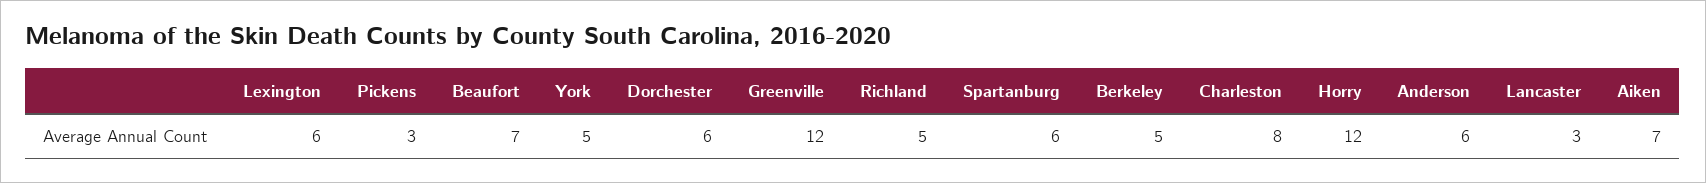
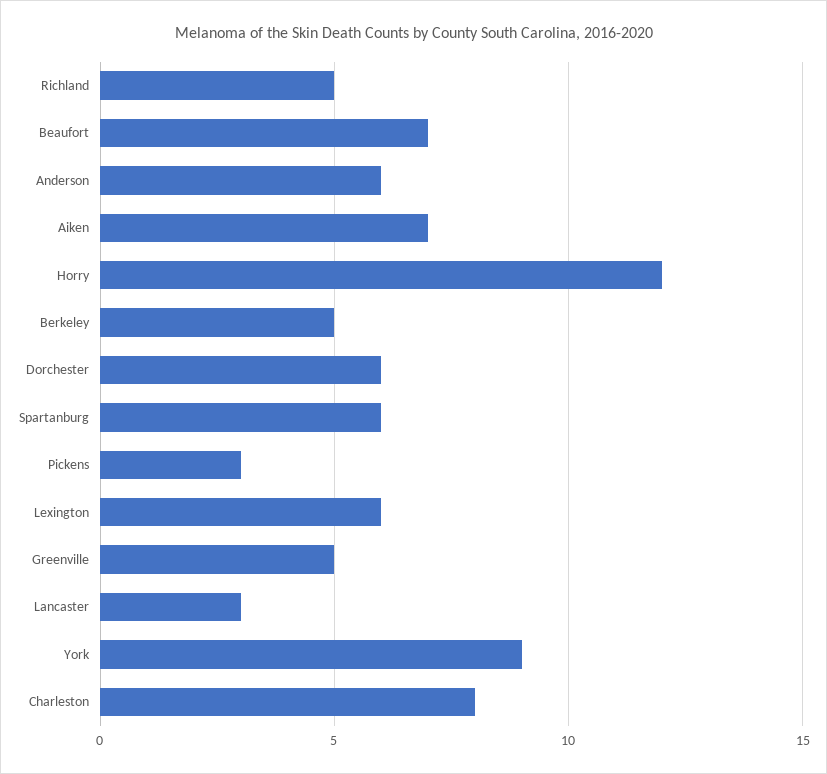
York: 5 -> 9
Greenville: 12 -> 5

